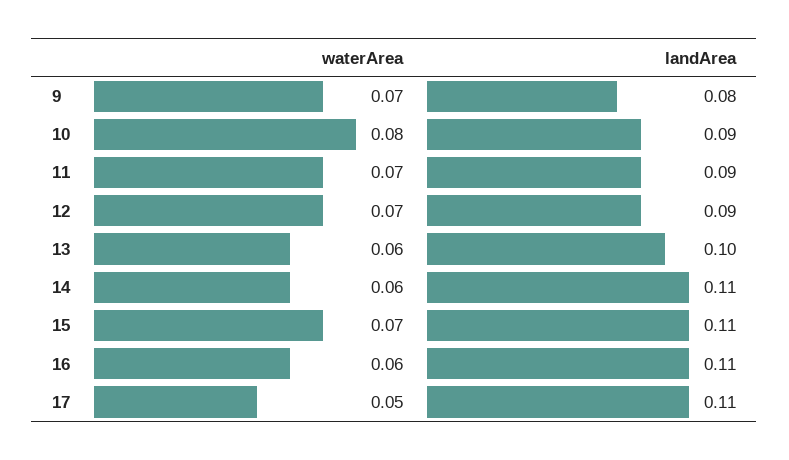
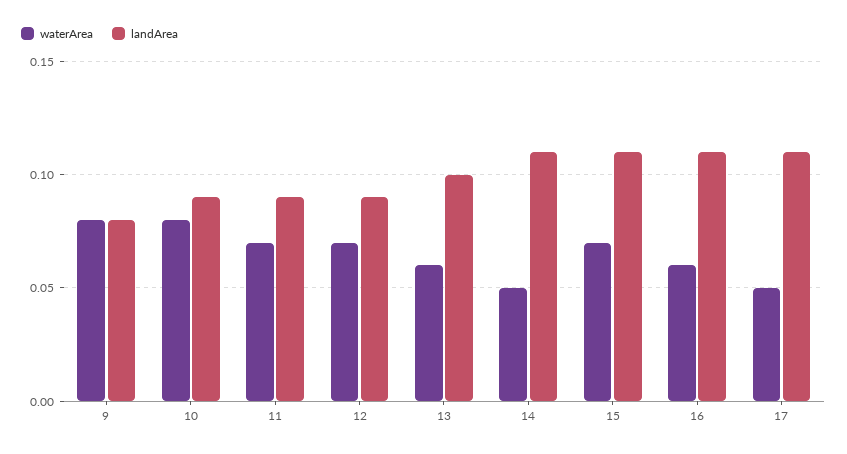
waterArea, 9: 0.07 -> 0.08
waterArea, 14: 0.06 -> 0.05

